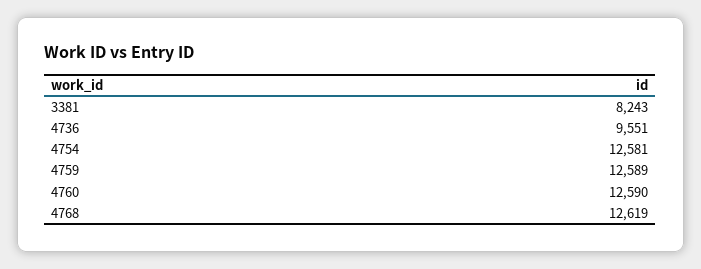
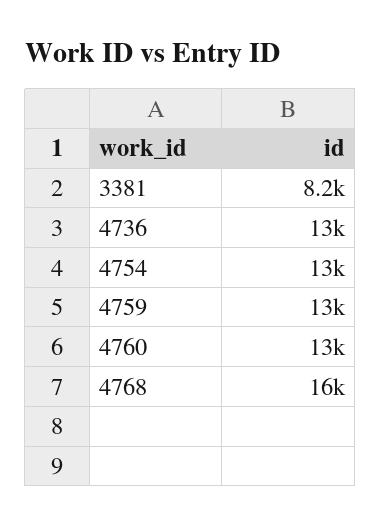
4736: 9551 -> 13000
4768: 12619 -> 16000

